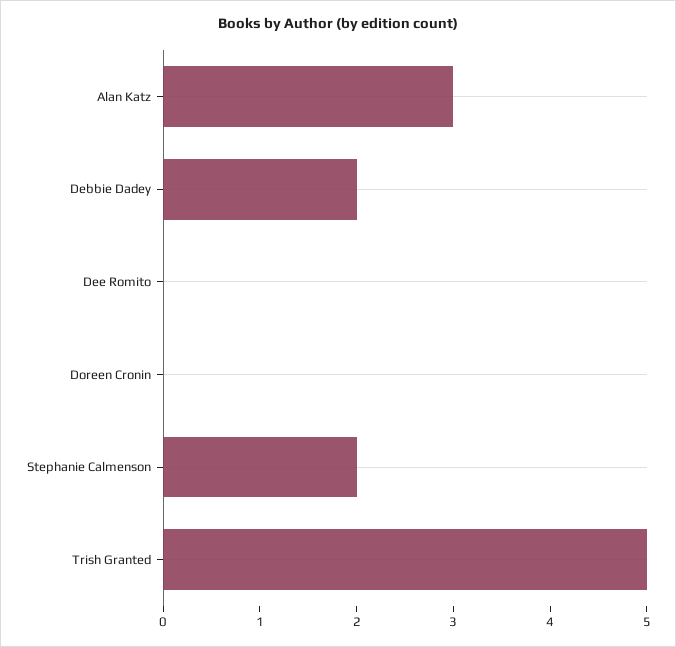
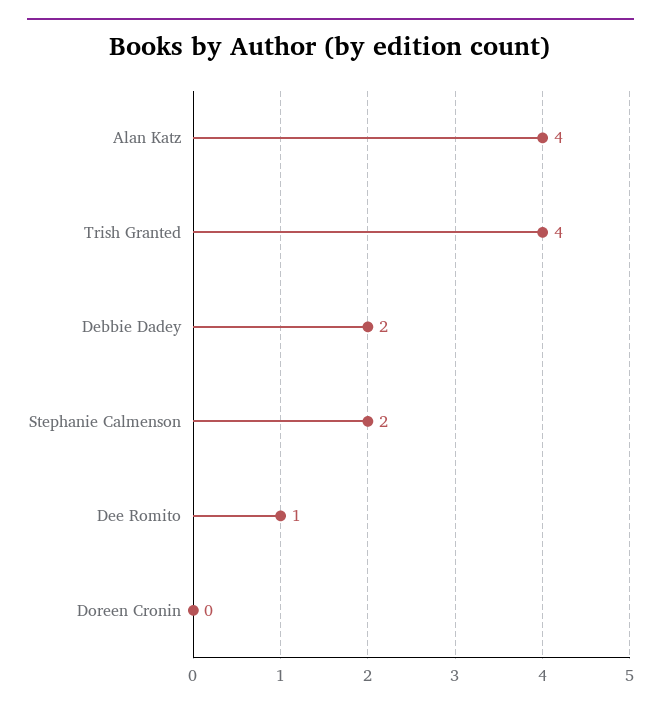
Alan Katz: 3 -> 4
Dee Romito: 0 -> 1
Trish Granted: 5 -> 4

